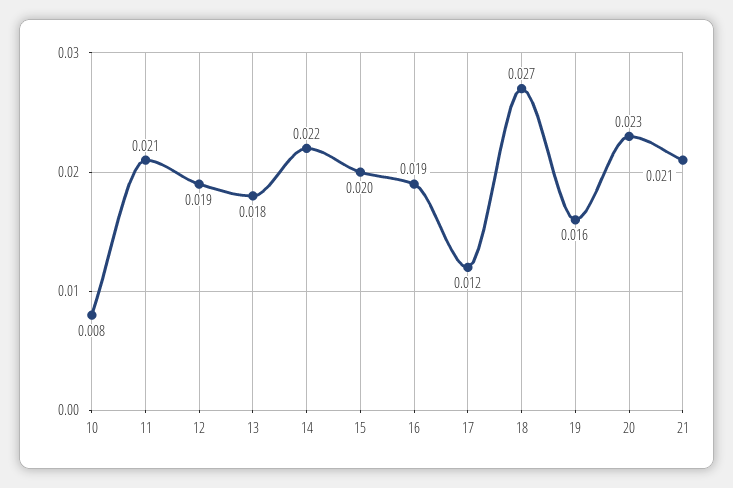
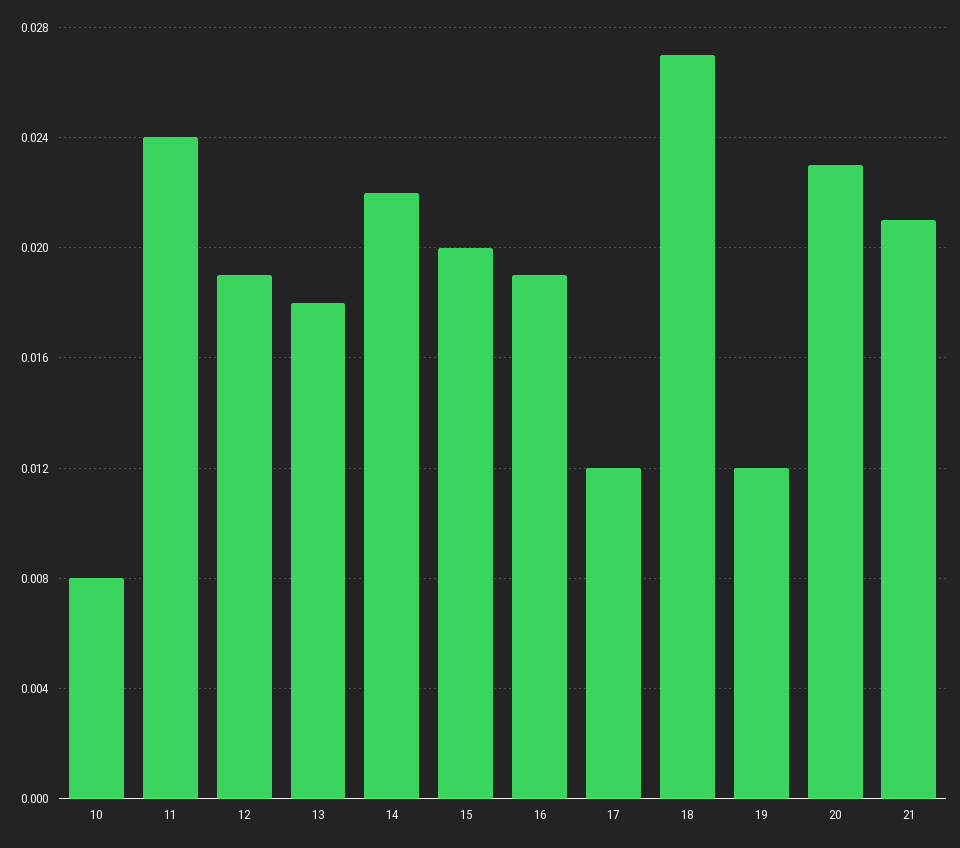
11: 0.021 -> 0.024
19: 0.016 -> 0.012

